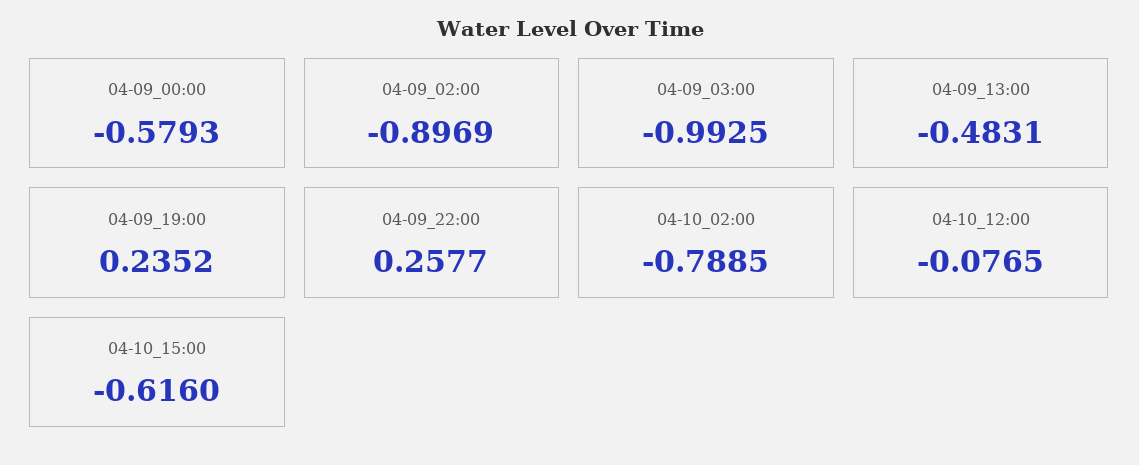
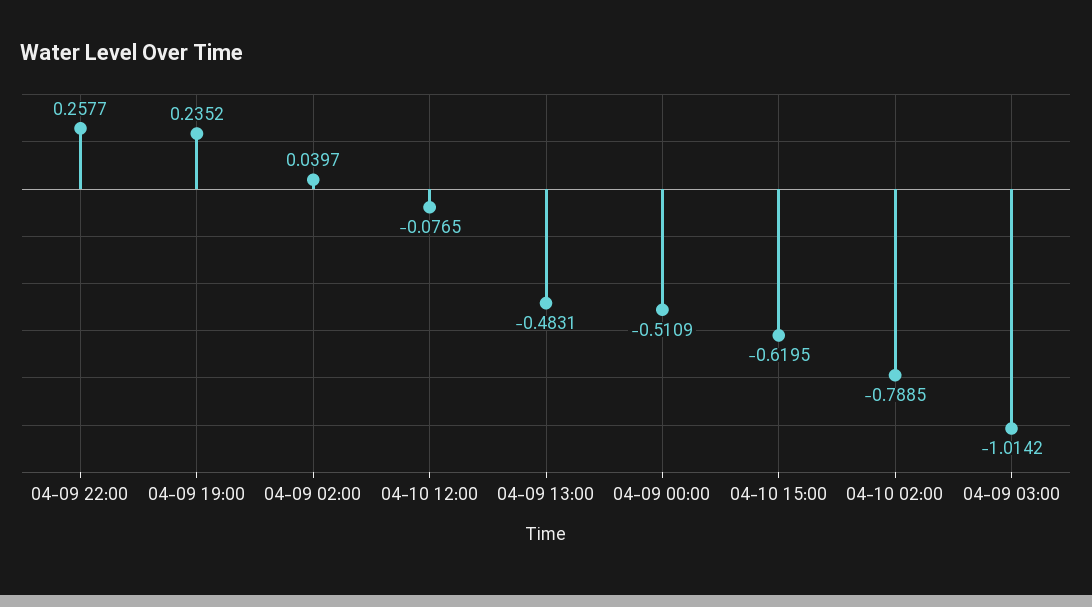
04-09_00:00: -0.5793 -> -0.5109
04-09_02:00: -0.8969 -> 0.0397
04-09_03:00: -0.9925 -> -1.0142
04-10_15:00: -0.616 -> -0.6195

